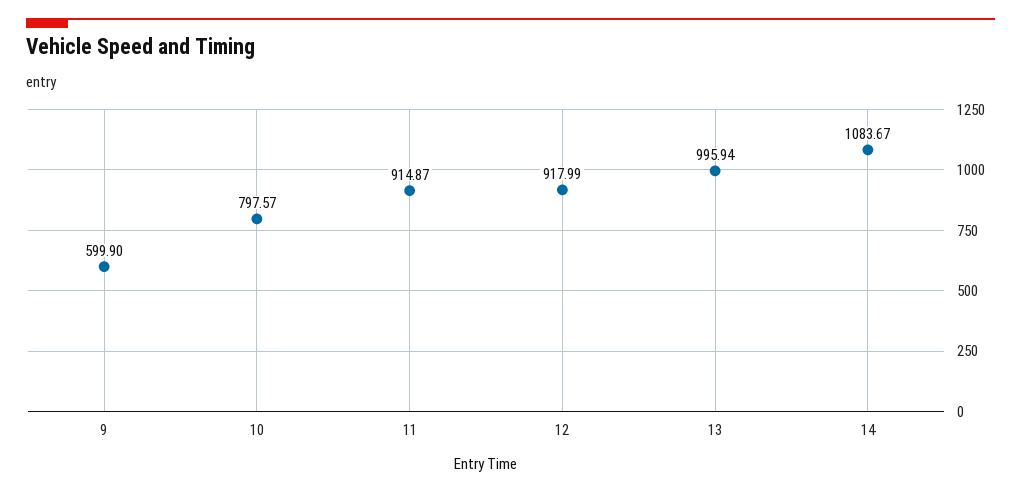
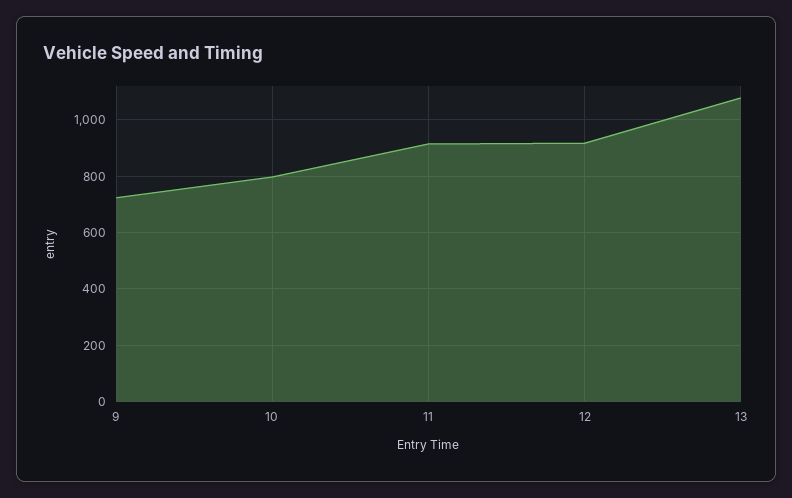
9: 599.9 -> 725
13: 995.94 -> 1075
14: 1083.67 -> none

